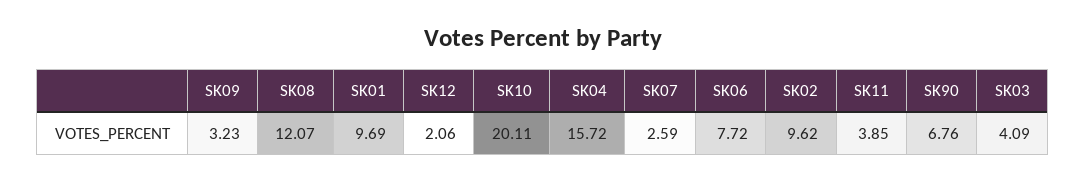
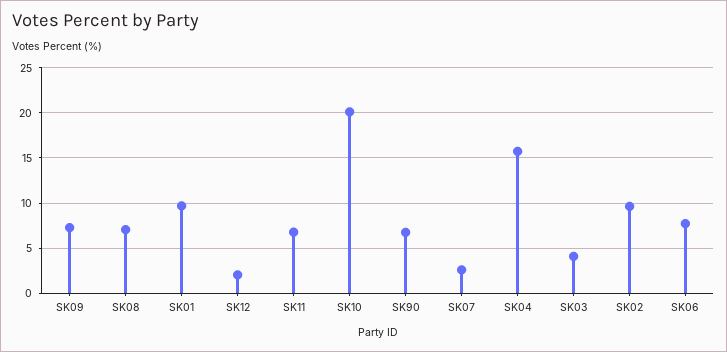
SK09: 3.23 -> 7
SK08: 12.07 -> 7
SK11: 3.85 -> 7

